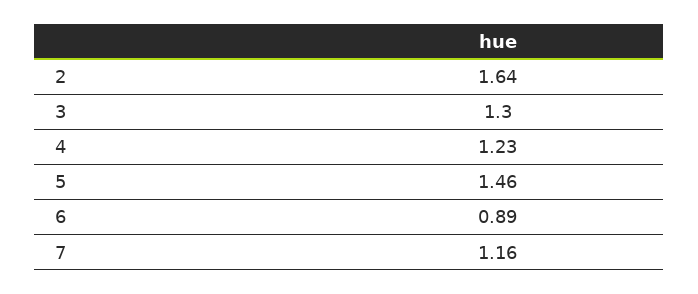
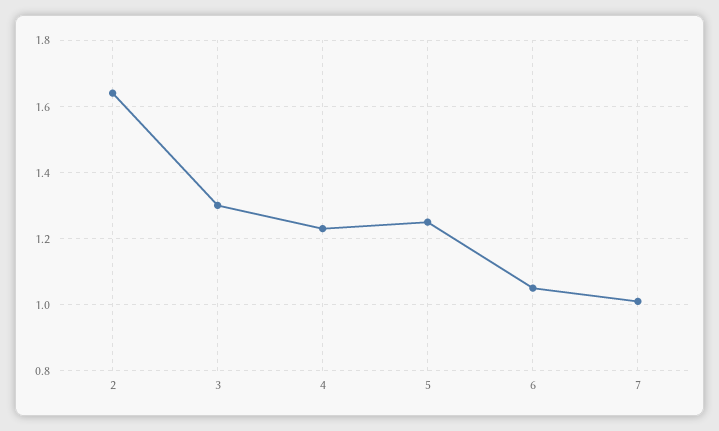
5: 1.46 -> 1.25
6: 0.89 -> 1.05
7: 1.16 -> 1

